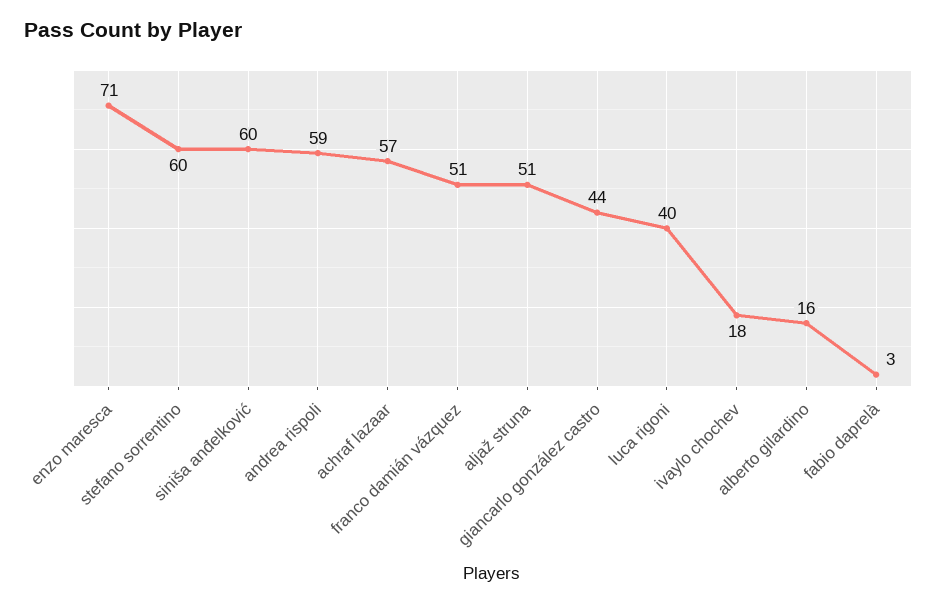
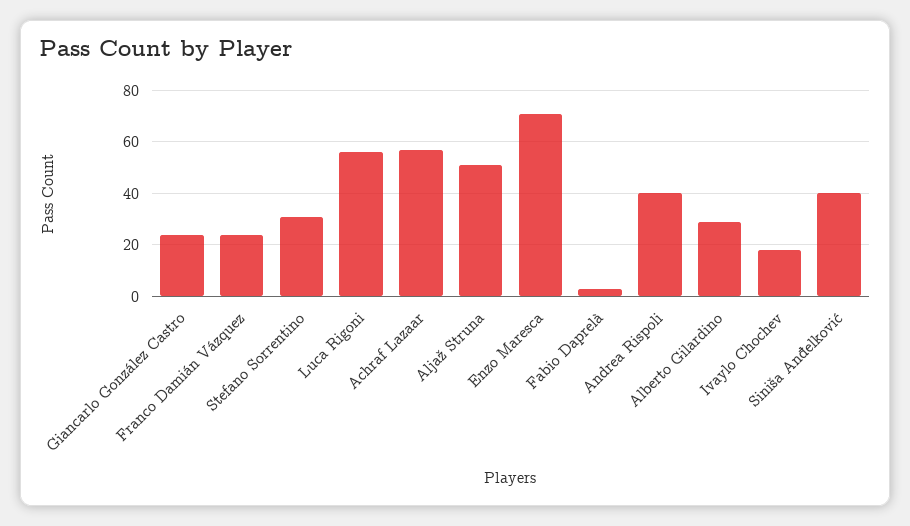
stefano sorrentino: 60 -> 30
siniša anđelković: 60 -> 40
andrea rispoli: 59 -> 40
franco damián vázquez: 51 -> 25
giancarlo gonzález castro: 44 -> 25
luca rigoni: 40 -> 55
alberto gilardino: 16 -> 30

